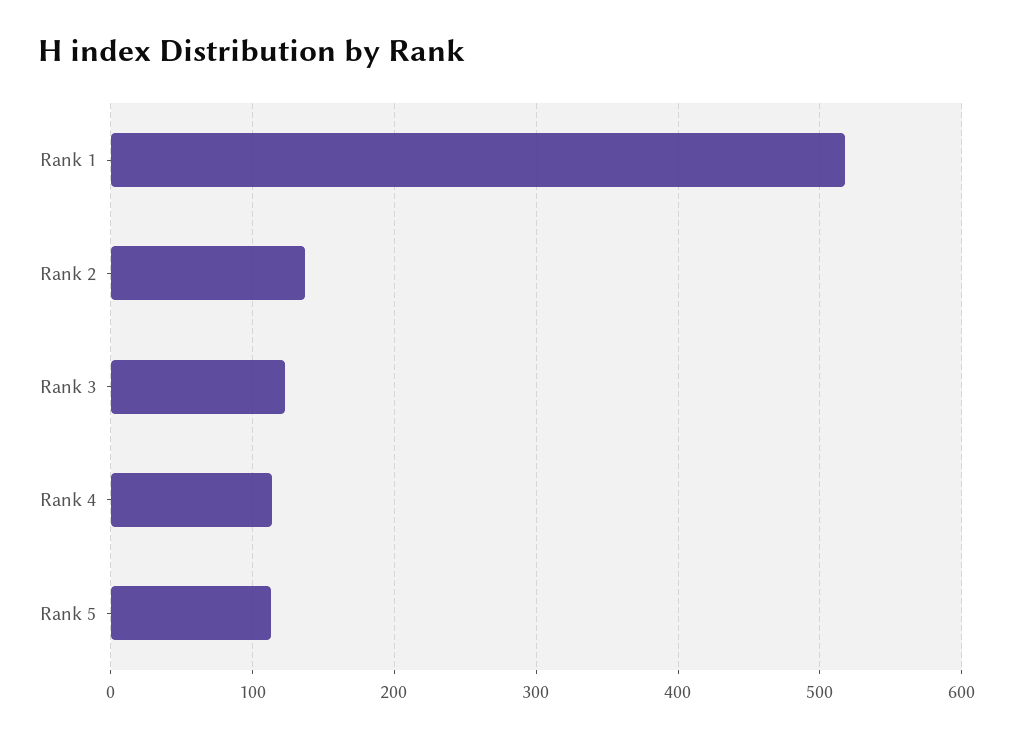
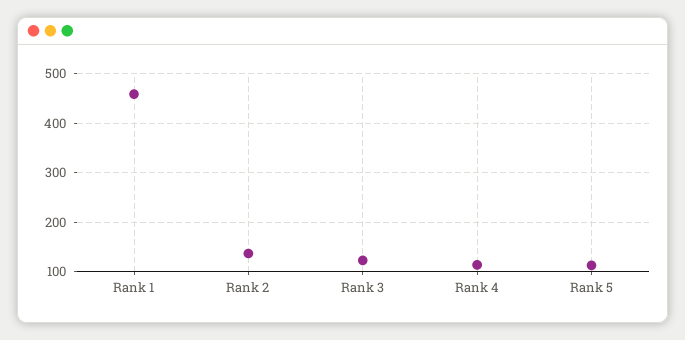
Rank 1: 520 -> 460

